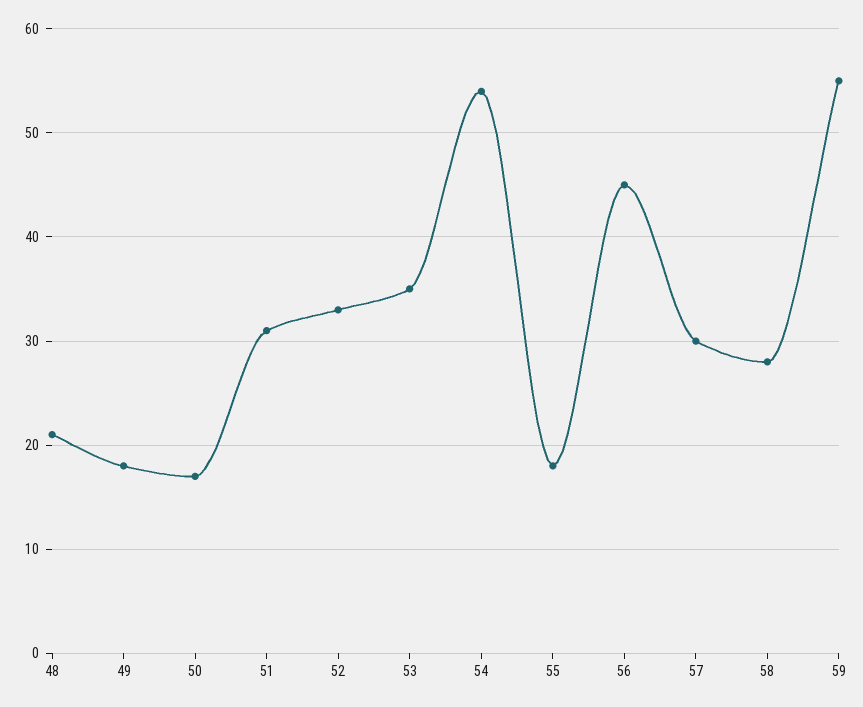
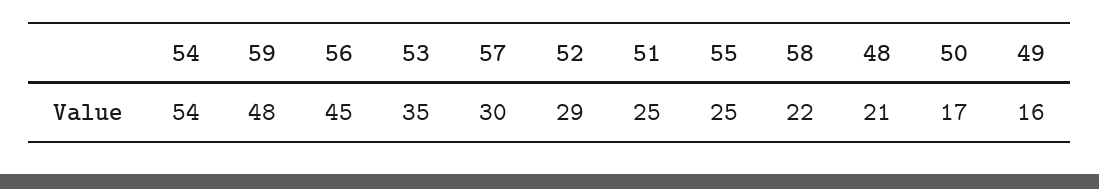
49: 18 -> 16
51: 31 -> 25
52: 33 -> 29
55: 18 -> 25
58: 28 -> 22
59: 55 -> 48

